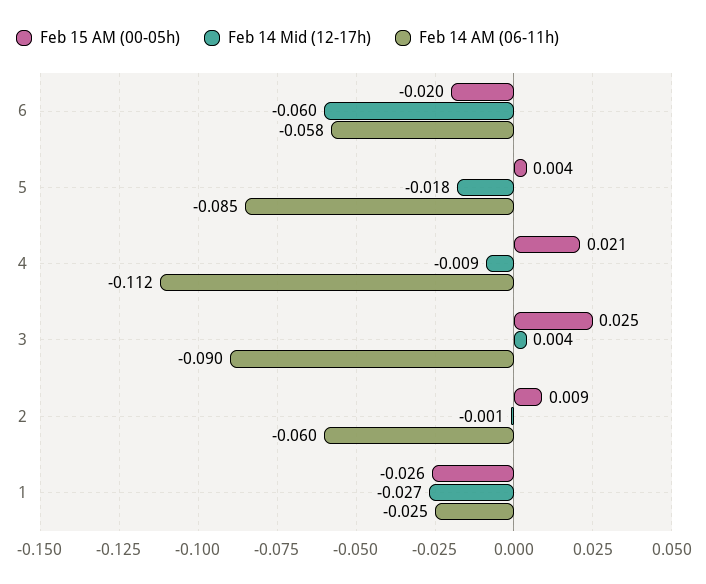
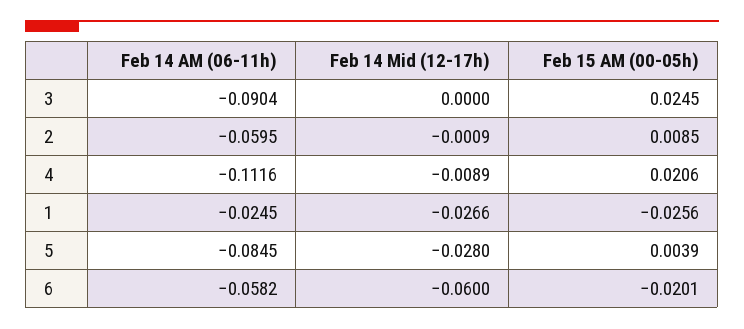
Feb 14 Mid (12-17h), 5: -0.018 -> -0.028
Feb 14 Mid (12-17h), 3: 0.004 -> 0

